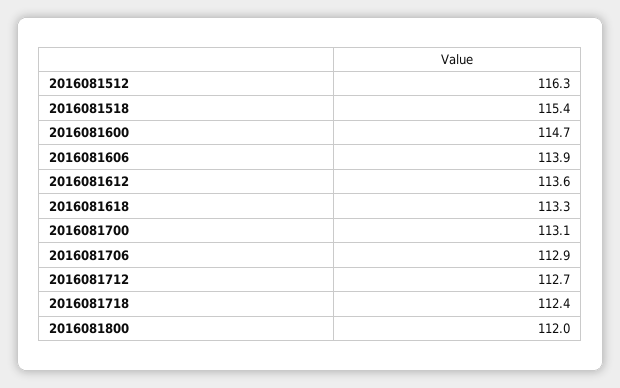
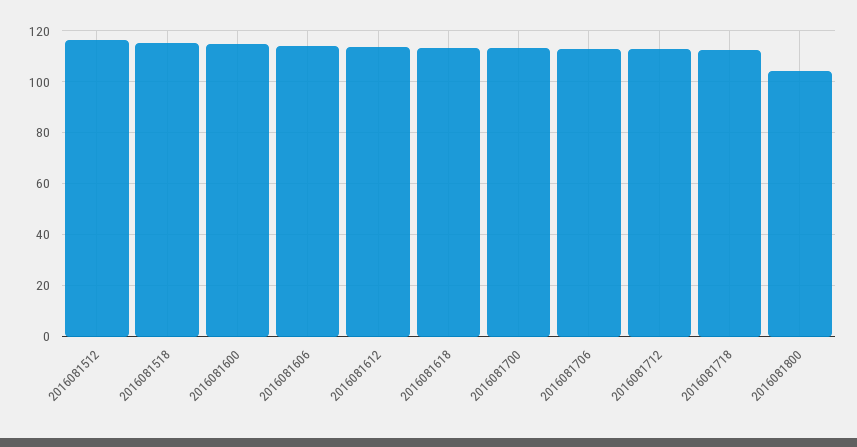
2016081800: 112 -> 105

